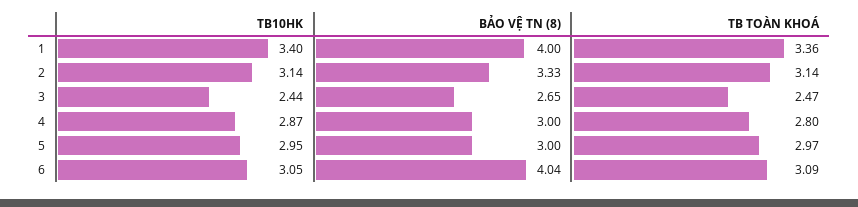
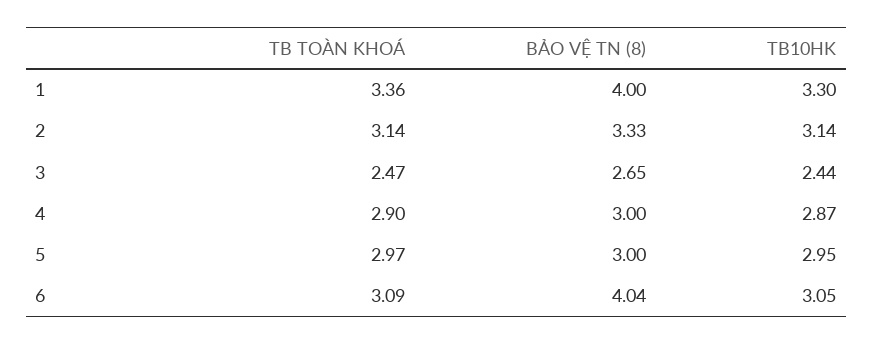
TB10HK, 1: 3.4 -> 3.3
TB TOÀN KHOÁ, 4: 2.8 -> 2.9

